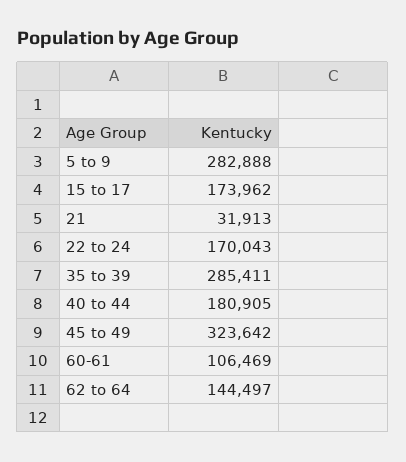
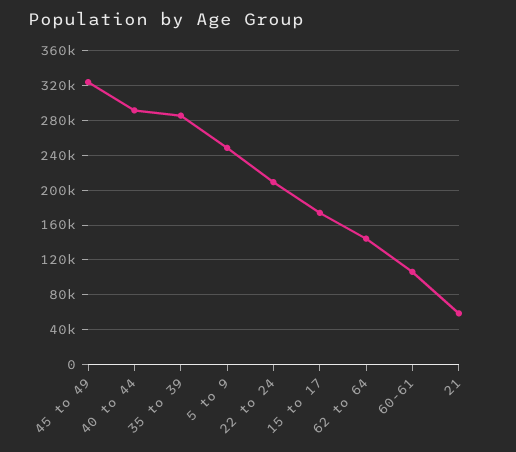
5 to 9: 282888 -> 250000
21: 31913 -> 60000
22 to 24: 170043 -> 210000
40 to 44: 180905 -> 290000

